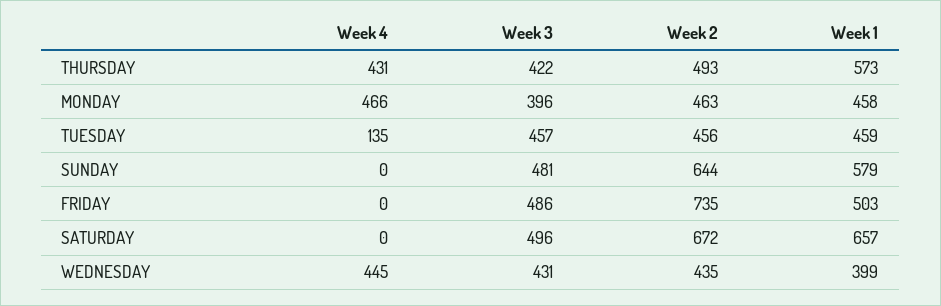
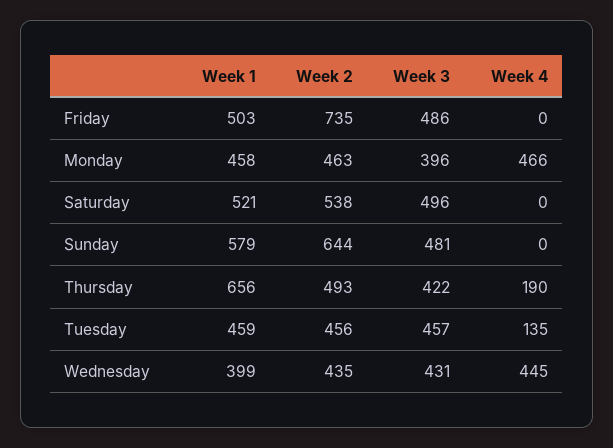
Week 4, THURSDAY: 431 -> 190
Week 1, THURSDAY: 573 -> 656
Week 2, SATURDAY: 672 -> 538
Week 1, SATURDAY: 657 -> 521

